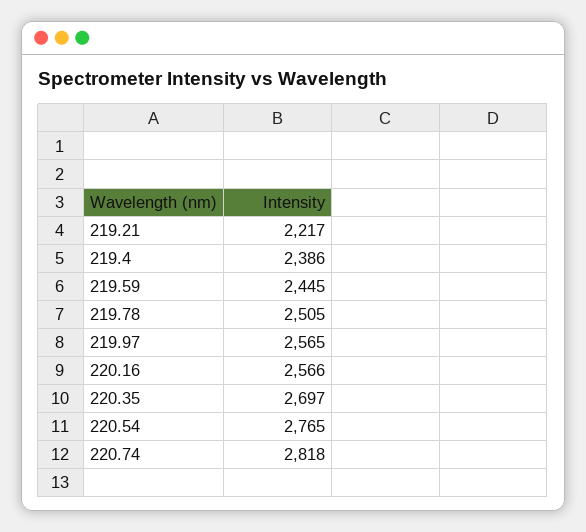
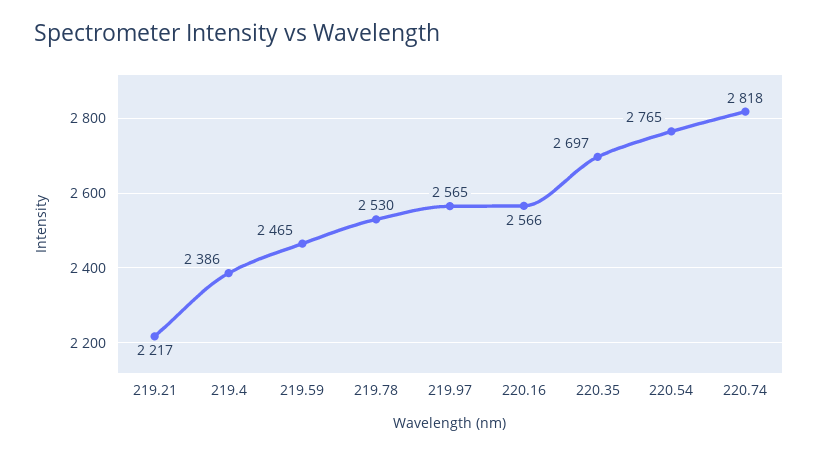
219.59: 2445 -> 2465
219.78: 2505 -> 2530

